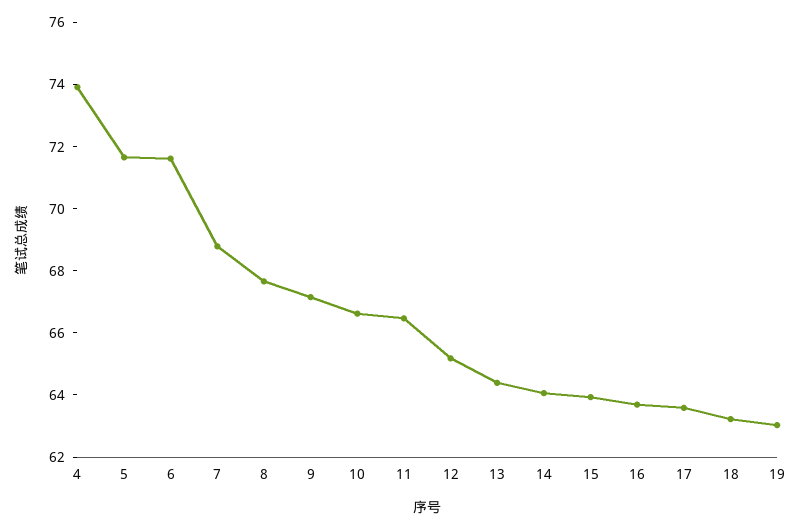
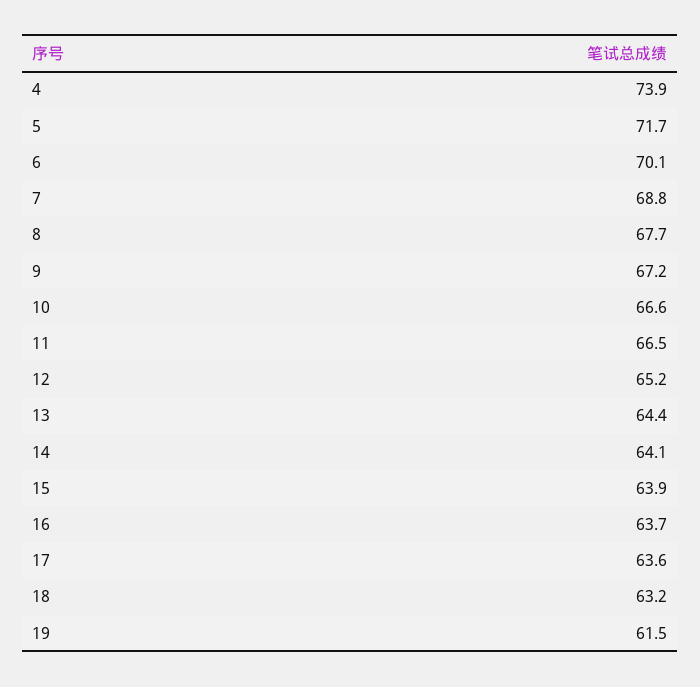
6: 71.5 -> 70.1
19: 63 -> 61.5

